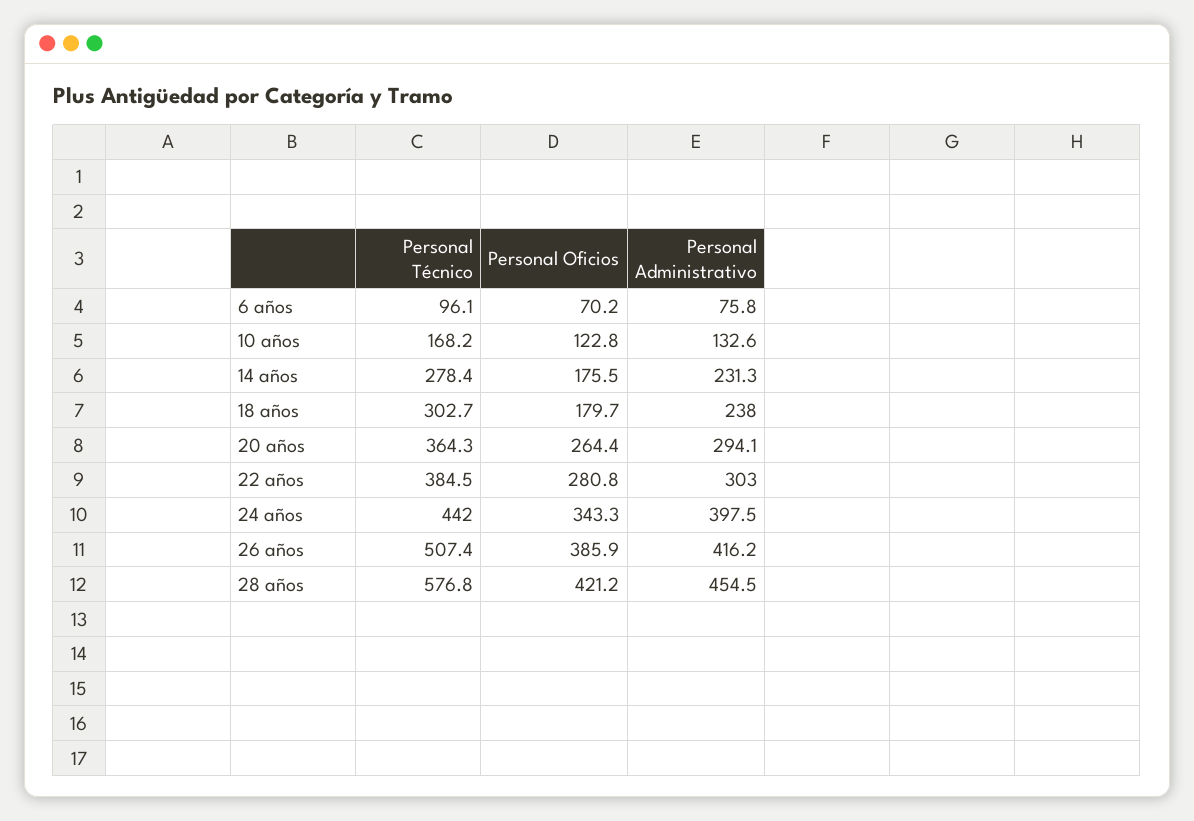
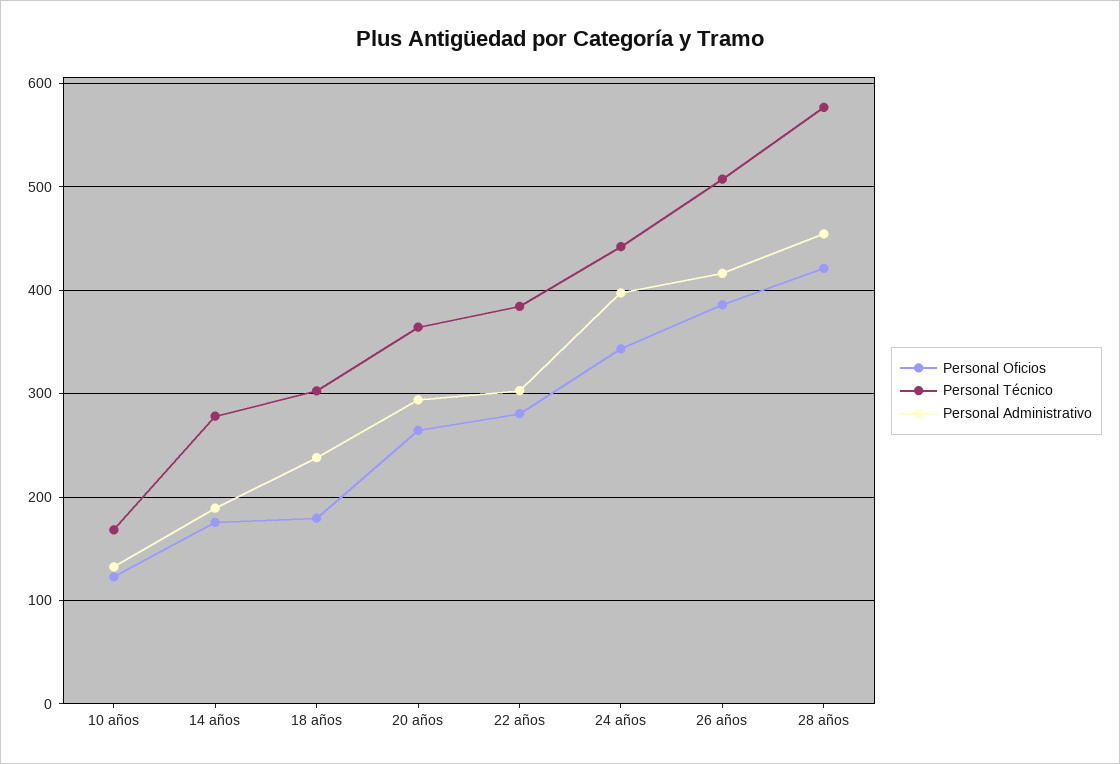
Personal Técnico, 6 años: 96.1 -> none
Personal Oficios, 6 años: 70.2 -> none
Personal Administrativo, 6 años: 75.8 -> none
Personal Administrativo, 14 años: 231.3 -> 190

